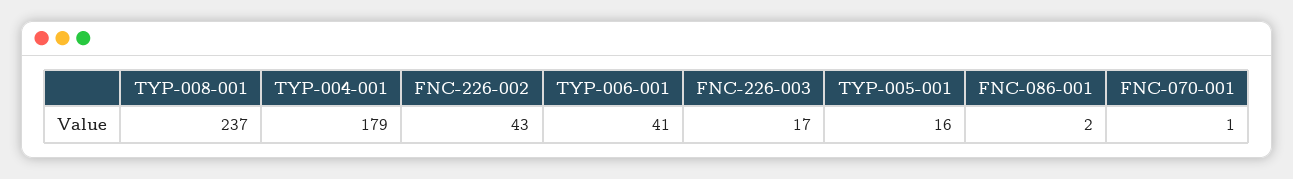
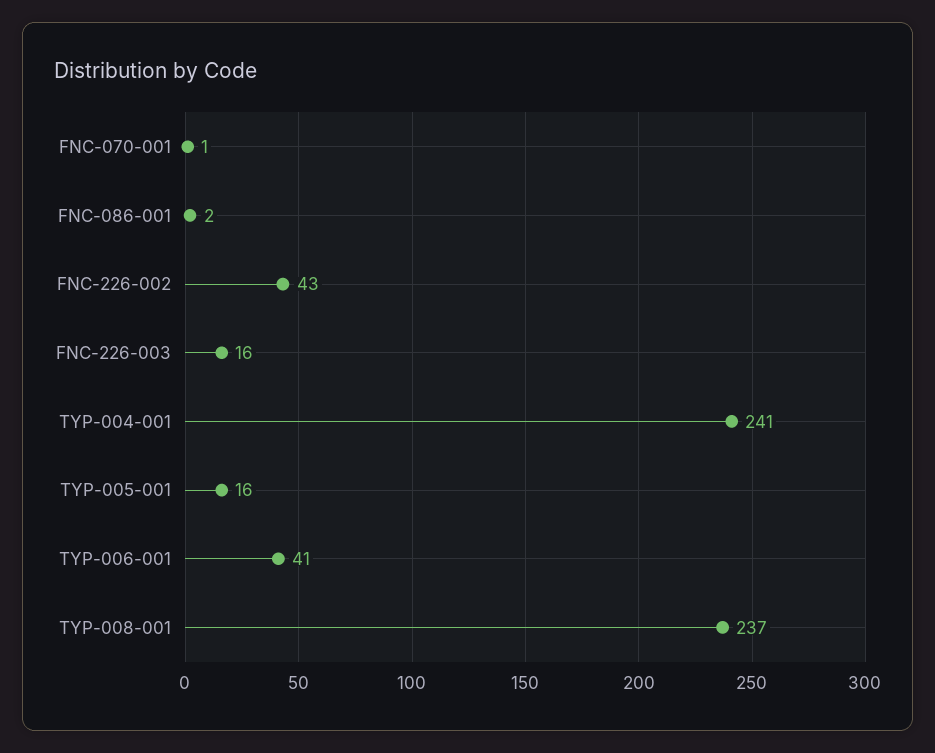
TYP-004-001: 179 -> 241
FNC-226-003: 17 -> 16

